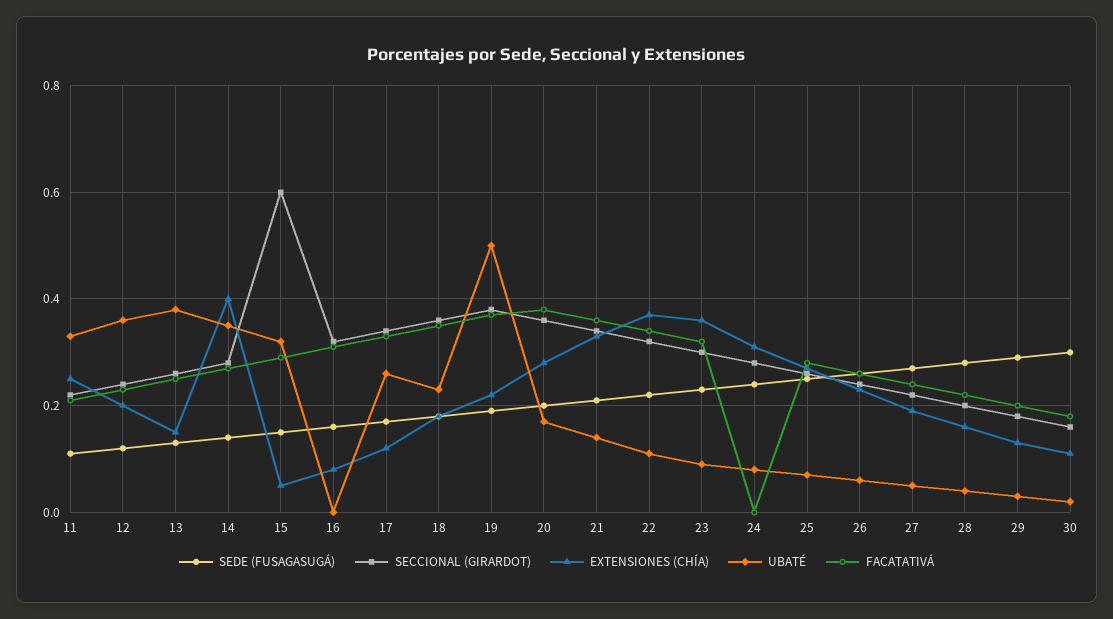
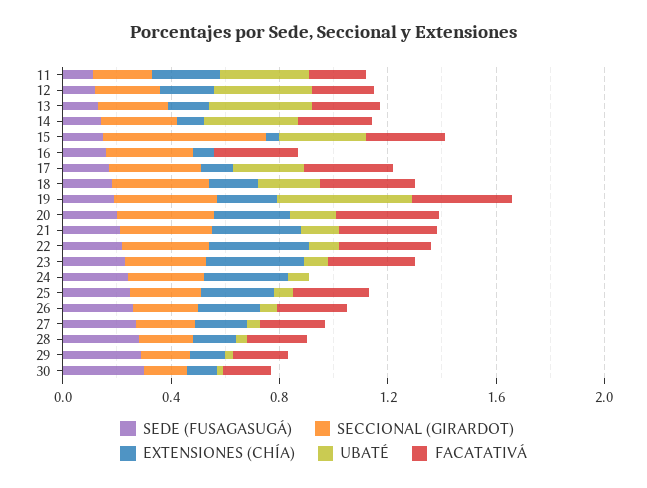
EXTENSIONES (CHÍA), 14: 0.4 -> 0.1

